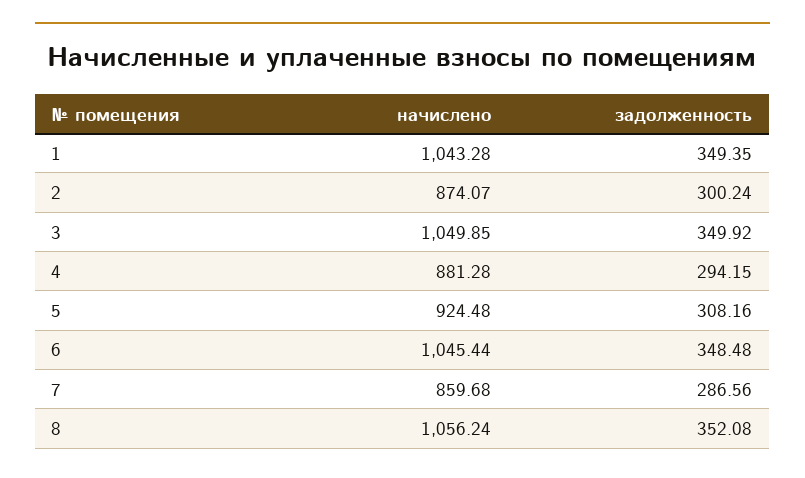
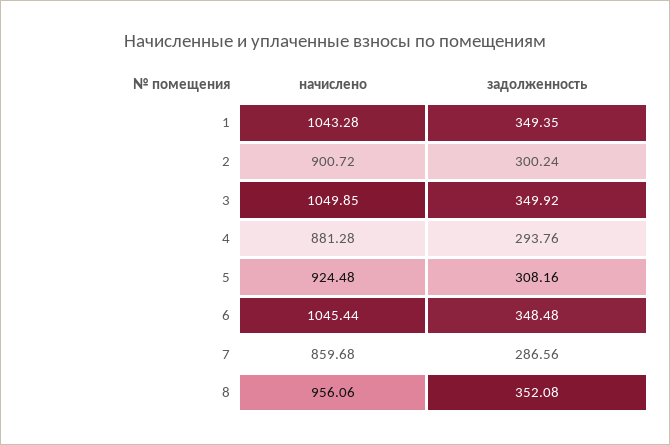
начислено, 2: 874.07 -> 900.72
задолженность, 4: 294.15 -> 293.76
начислено, 8: 1056.24 -> 956.06

